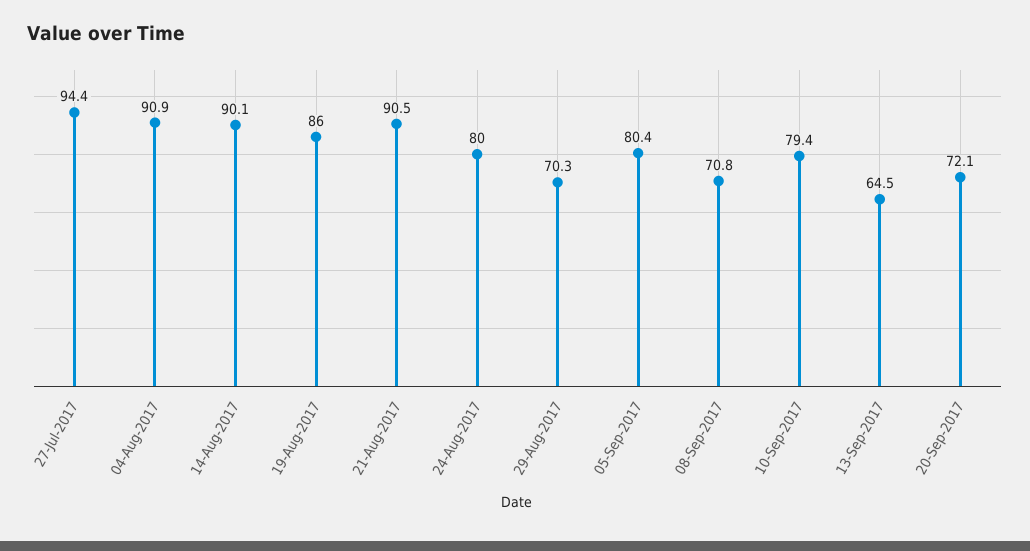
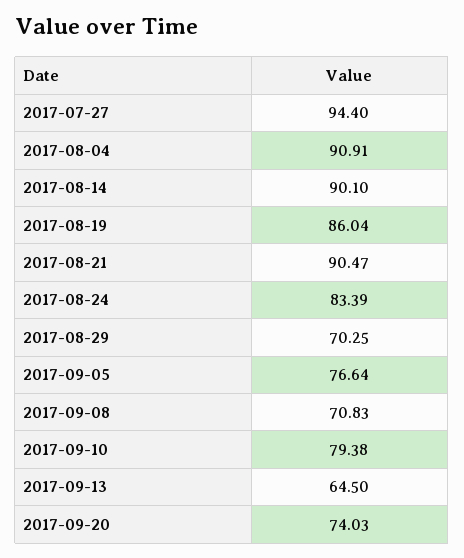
24-Aug-2017: 80 -> 83.39
05-Sep-2017: 80.4 -> 76.64
20-Sep-2017: 72.1 -> 74.03

